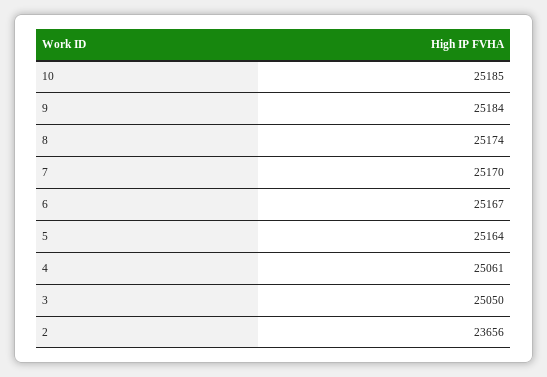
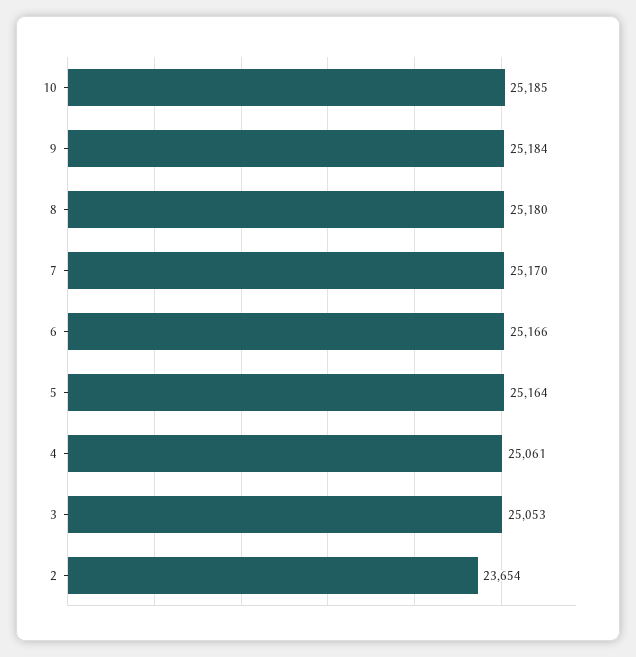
8: 25174 -> 25180
6: 25167 -> 25166
3: 25050 -> 25053
2: 23656 -> 23654

